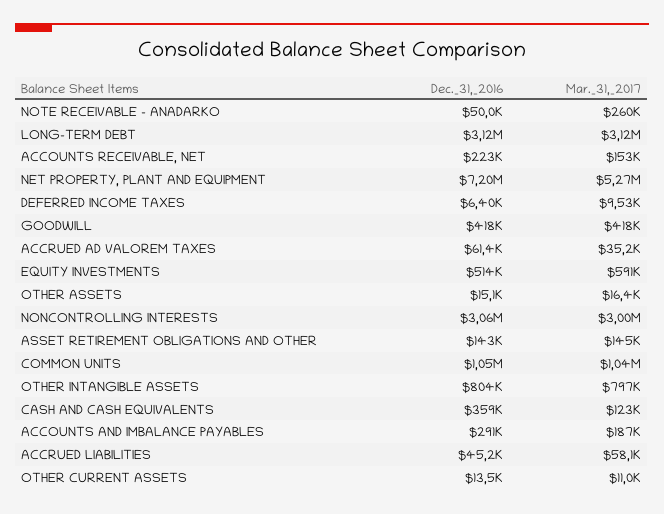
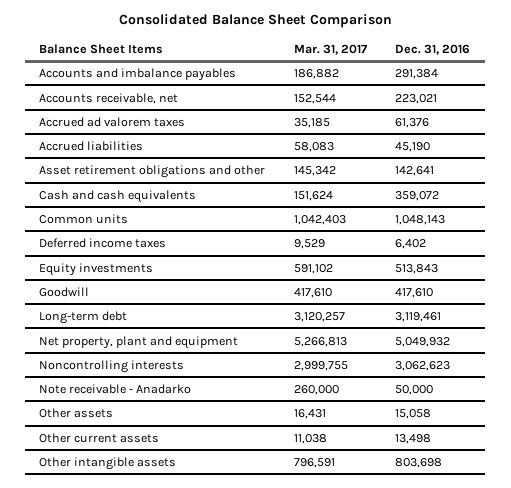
Dec._31,_2016, NET PROPERTY, PLANT AND EQUIPMENT: 7200000 -> 5049932
Mar._31,_2017, CASH AND CASH EQUIVALENTS: 123000 -> 151624

